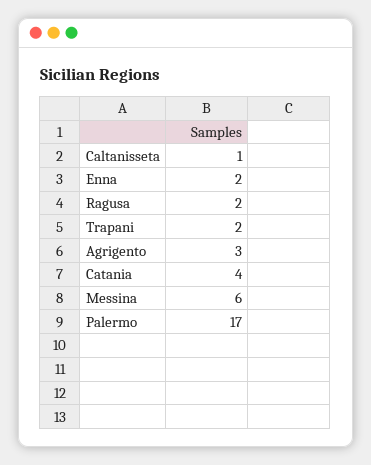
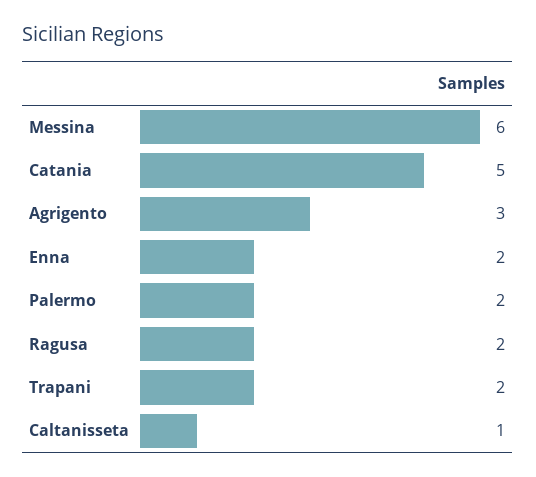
Catania: 4 -> 5
Palermo: 17 -> 2

